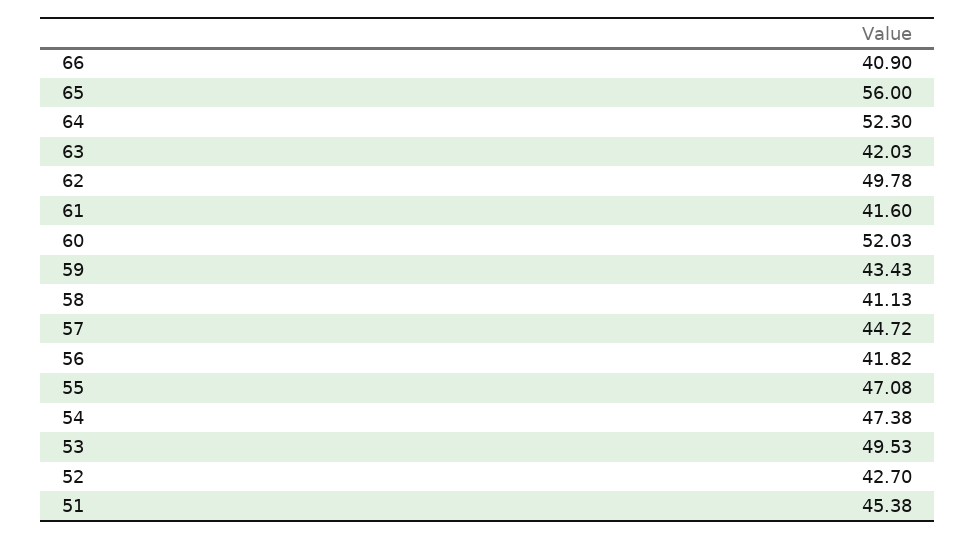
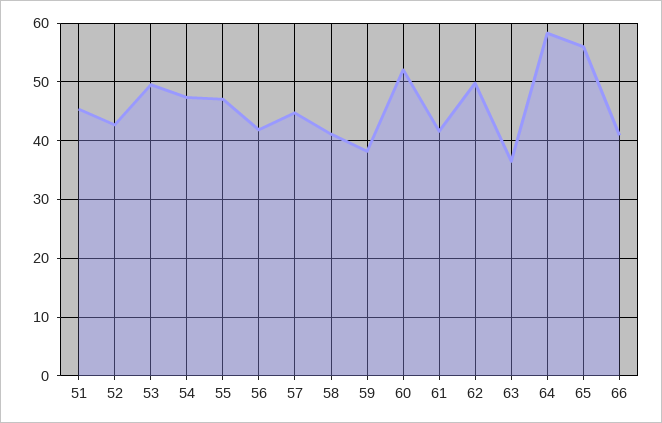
64: 52.3 -> 58
63: 42.03 -> 36
59: 43.43 -> 38

